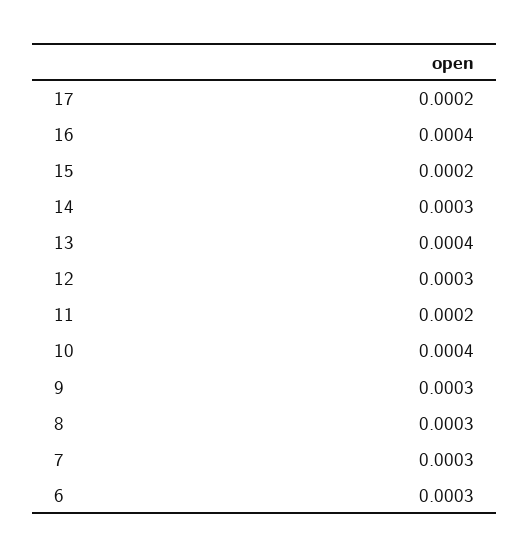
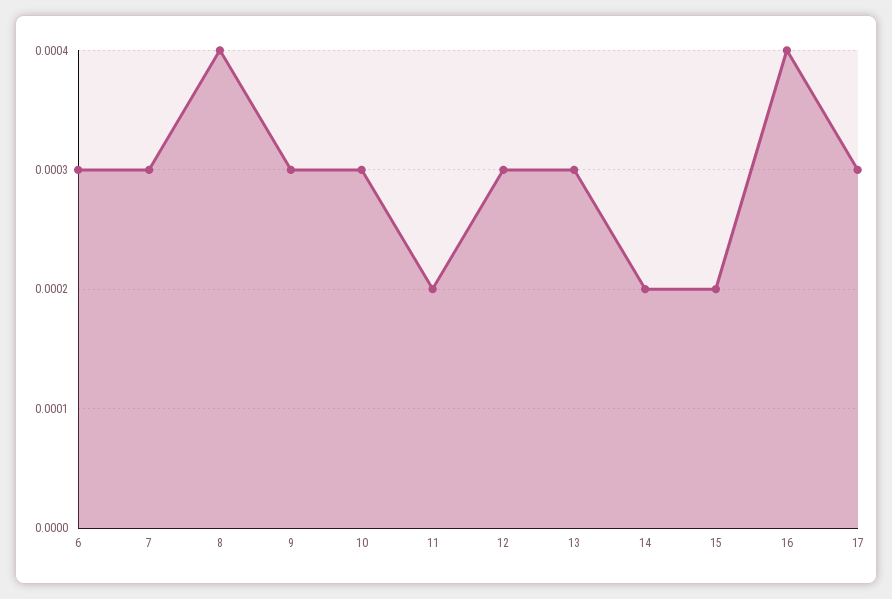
17: 0.0002 -> 0.0003
14: 0.0003 -> 0.0002
13: 0.0004 -> 0.0003
10: 0.0004 -> 0.0003
8: 0.0003 -> 0.0004

